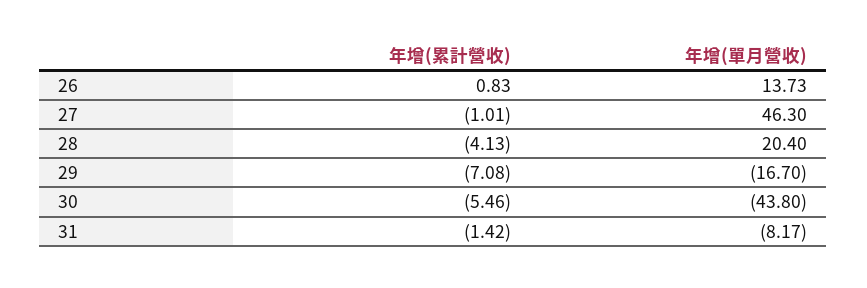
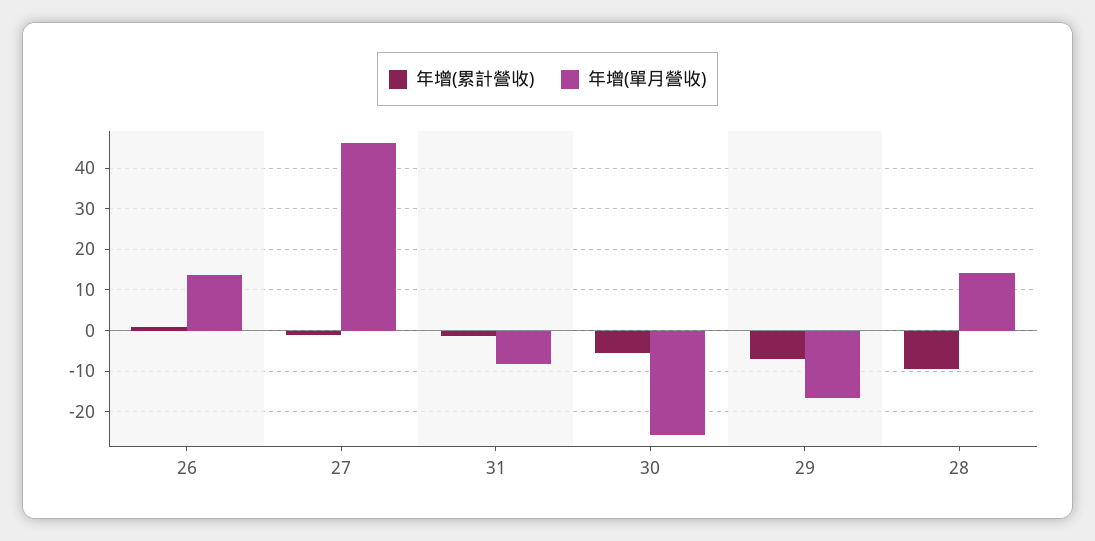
年增(累計營收), 28: -4.13 -> -10
年增(單月營收), 28: 20.4 -> 14
年增(單月營收), 30: -43.8 -> -26

